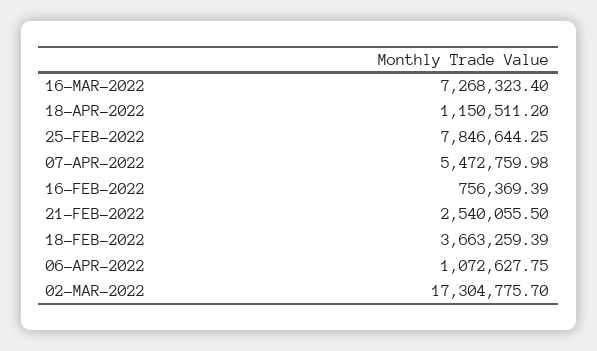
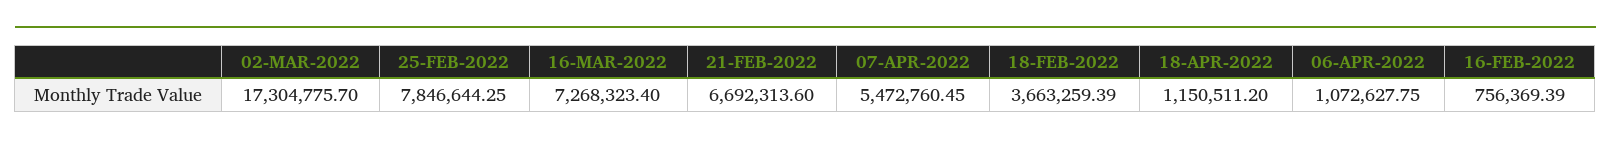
07-APR-2022: 5472759.98 -> 5472760.45
21-FEB-2022: 2540055.5 -> 6692313.6

